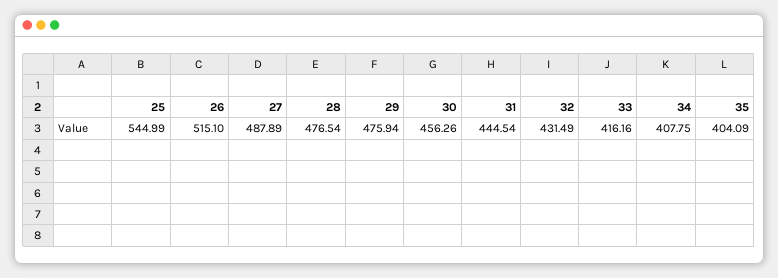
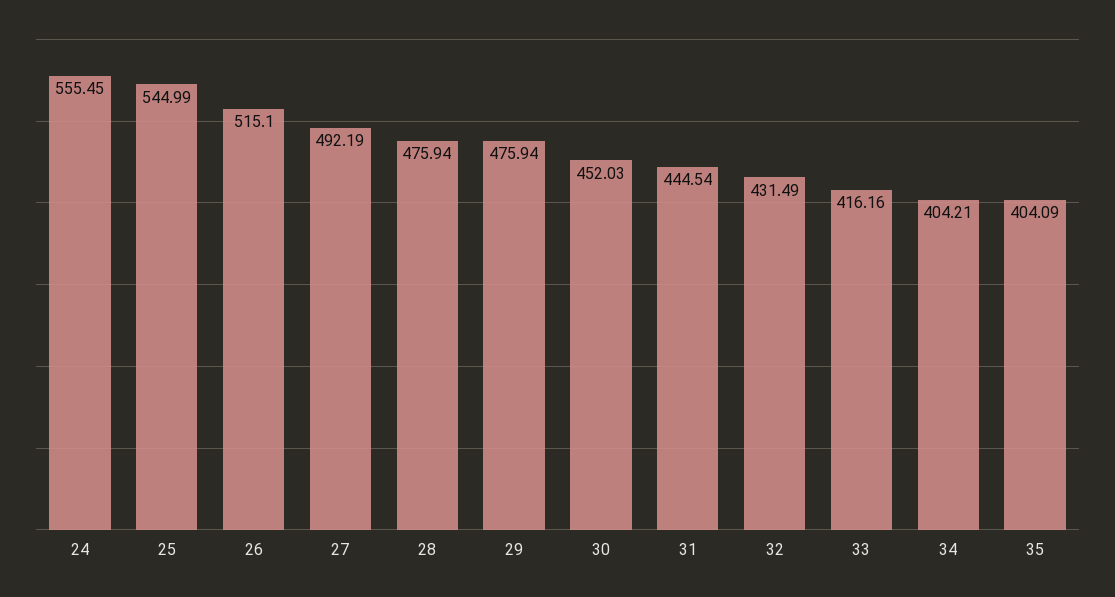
27: 487.89 -> 492.19
28: 476.54 -> 475.94
30: 456.26 -> 452.03
34: 407.75 -> 404.21
24: none -> 555.45

